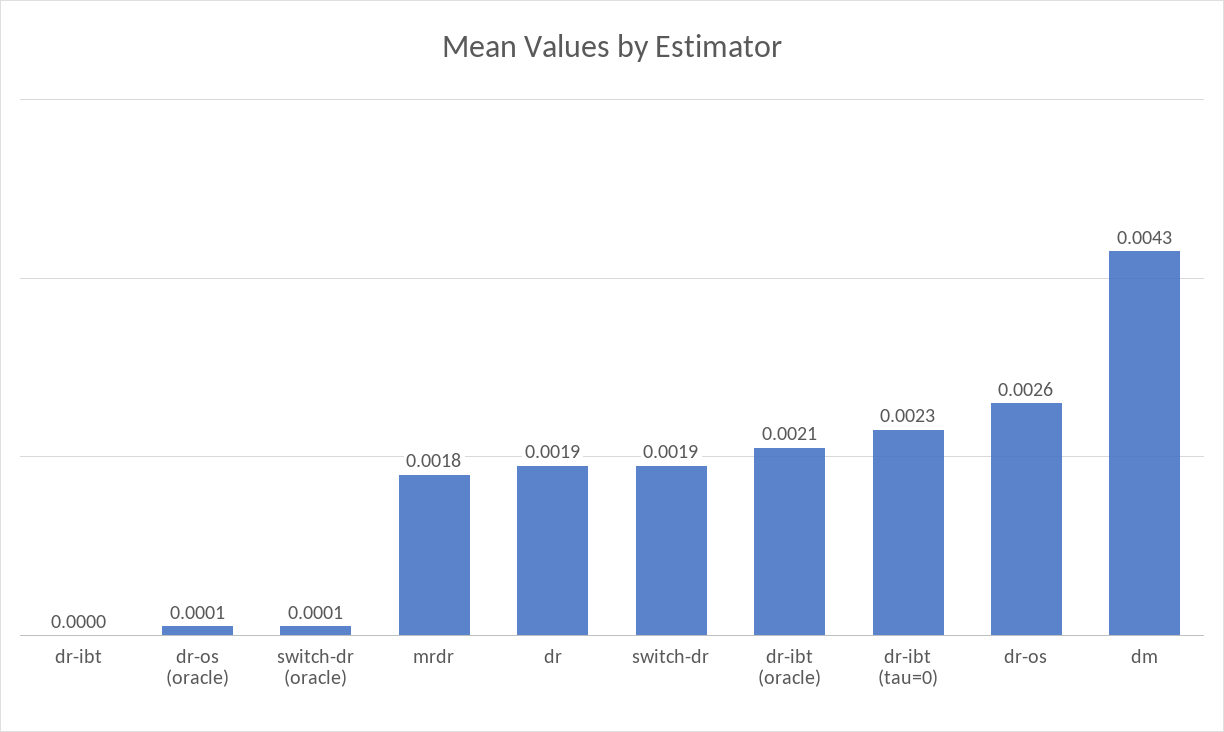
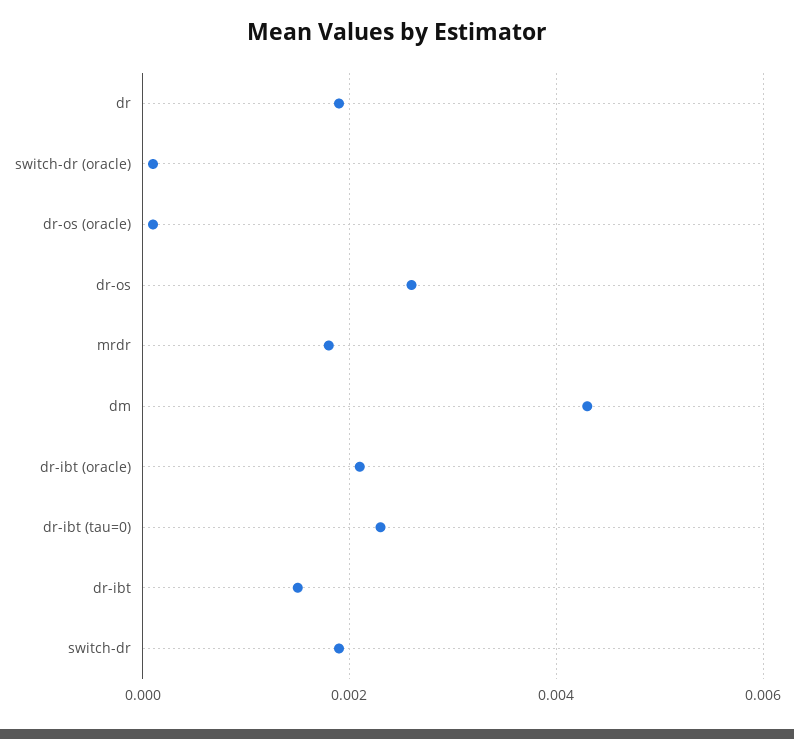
dr-ibt: 0 -> 0.0015

